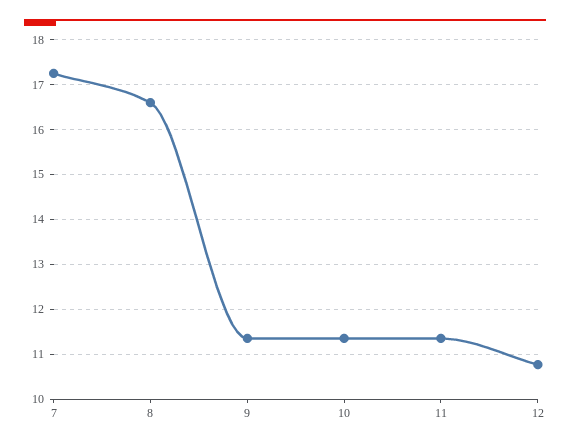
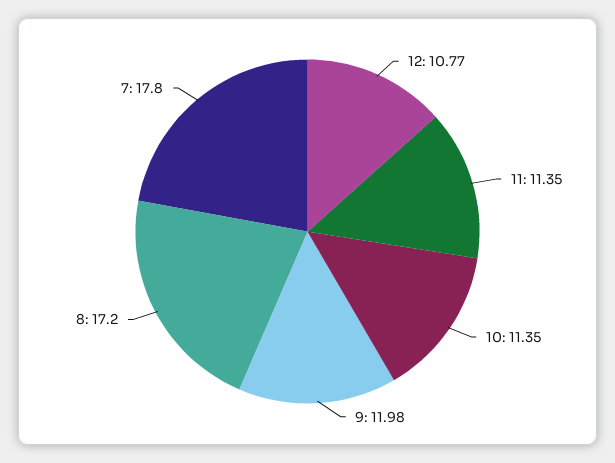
7: 17.2 -> 17.8
8: 16.6 -> 17.2
9: 11.4 -> 11.98

